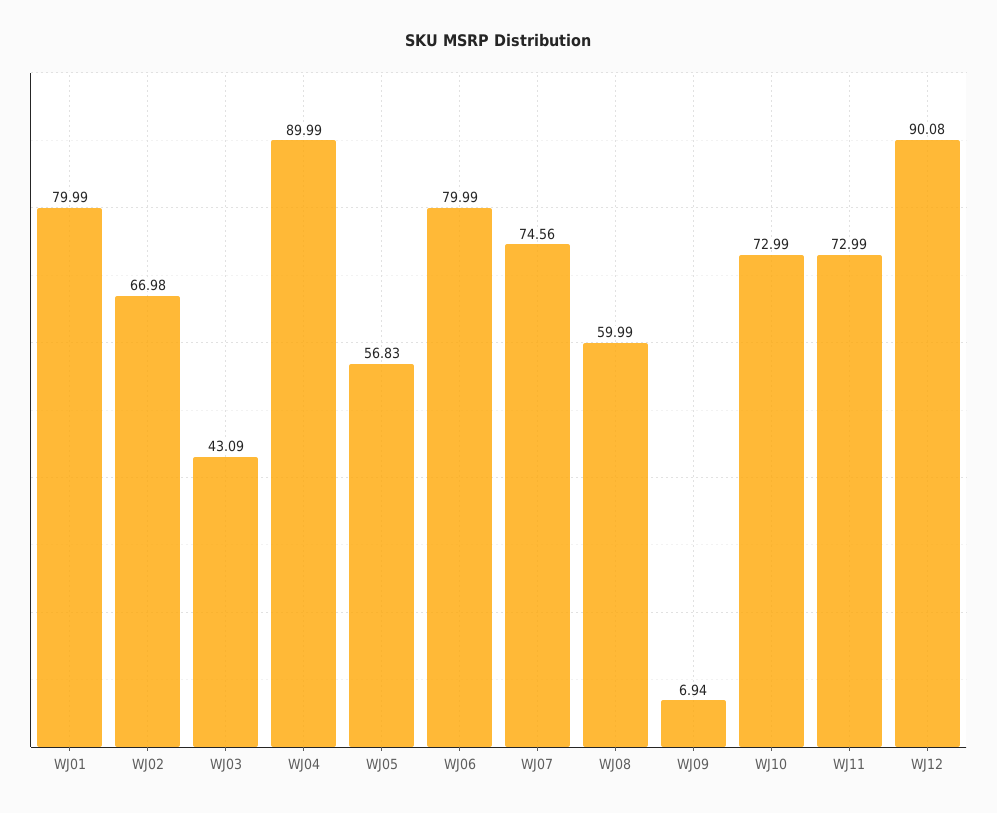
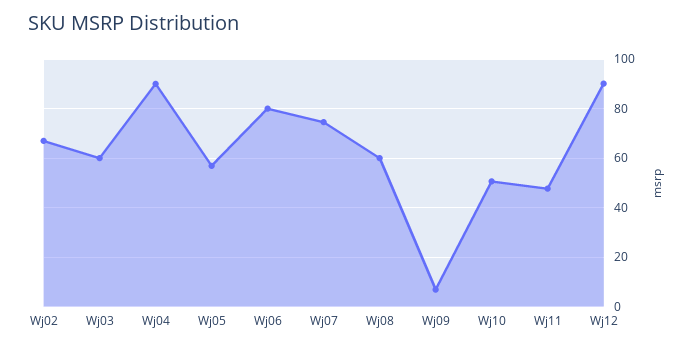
WJ01: 79.99 -> none
WJ03: 43.09 -> 60
WJ10: 72.99 -> 50
WJ11: 72.99 -> 47.5

